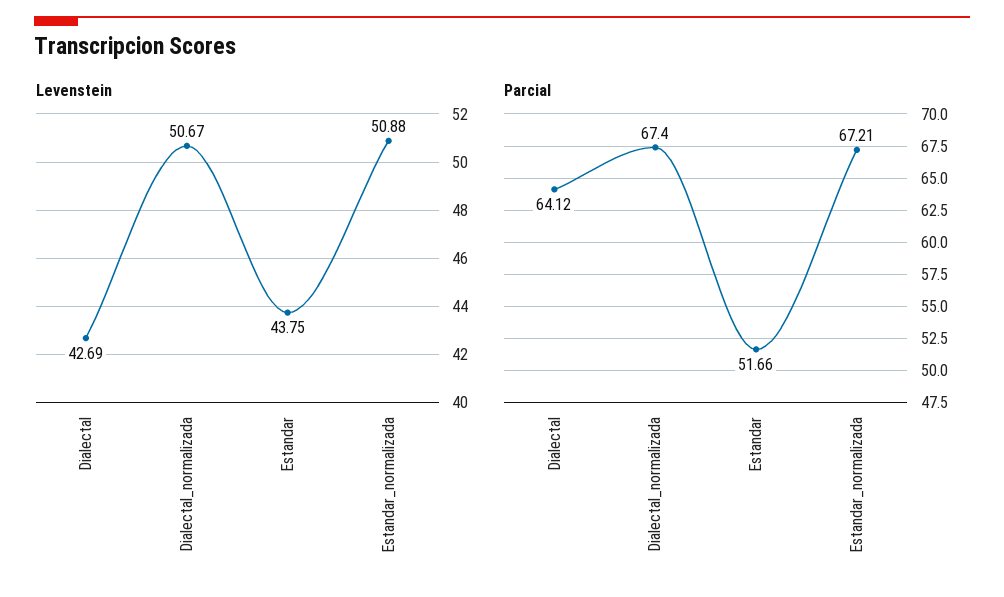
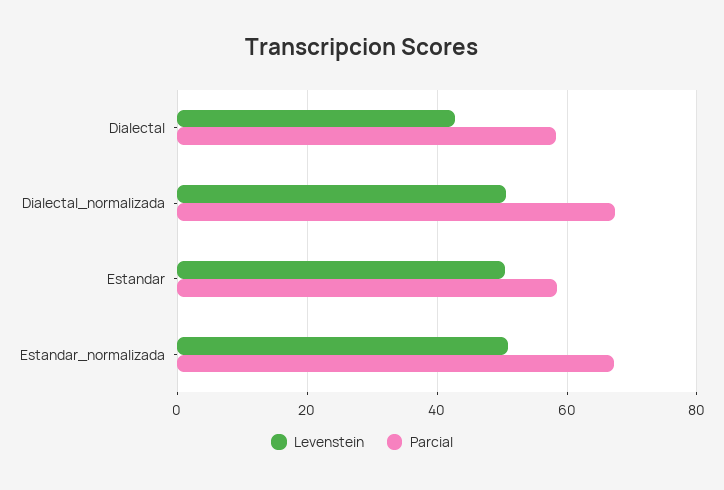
Levenstein, Estandar: 43.75 -> 50
Parcial, Dialectal: 64.12 -> 58
Parcial, Estandar: 51.66 -> 58

